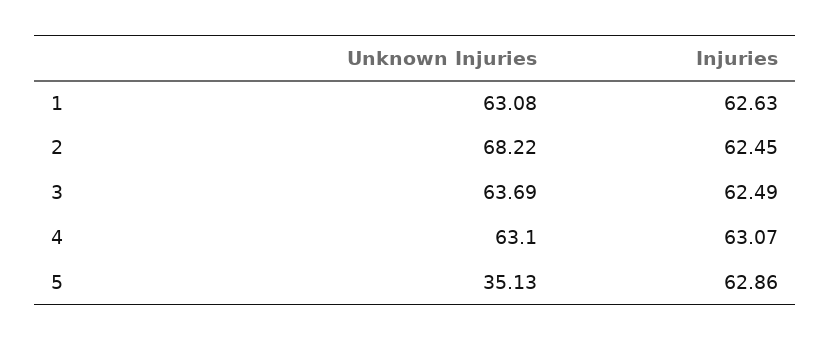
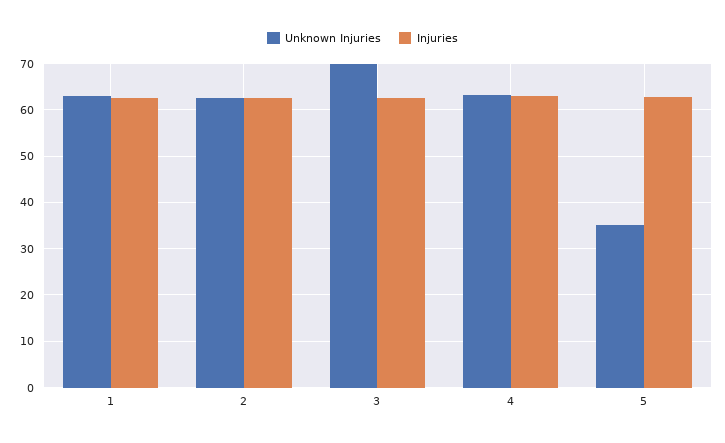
Unknown Injuries, 2: 68.22 -> 62
Unknown Injuries, 3: 63.69 -> 70

